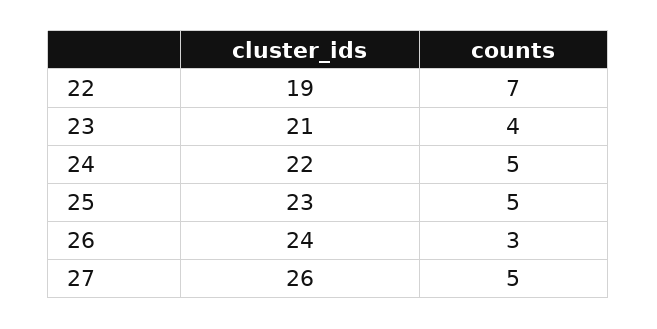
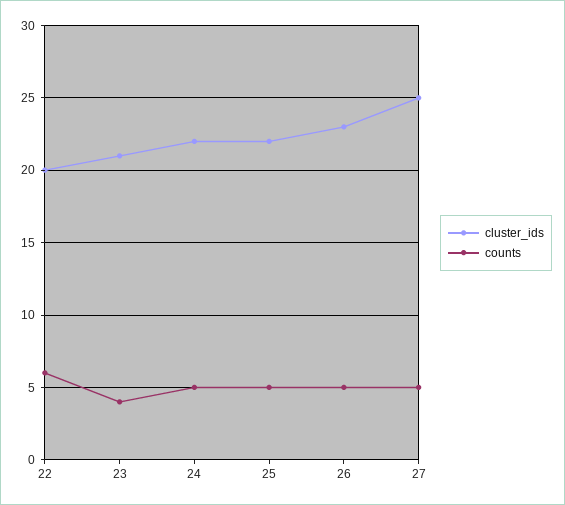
cluster_ids, 22: 19 -> 20
counts, 22: 7 -> 6
cluster_ids, 25: 23 -> 22
cluster_ids, 26: 24 -> 23
counts, 26: 3 -> 5
cluster_ids, 27: 26 -> 25

